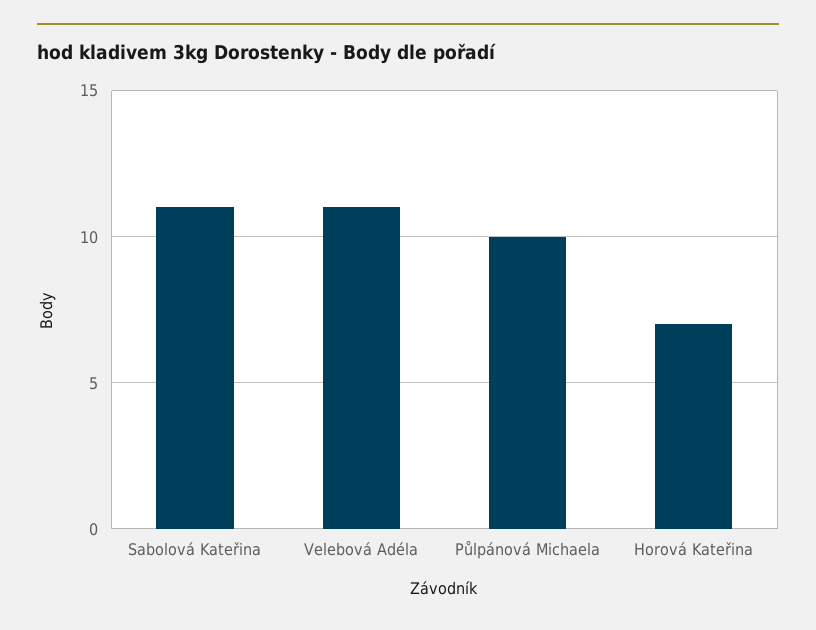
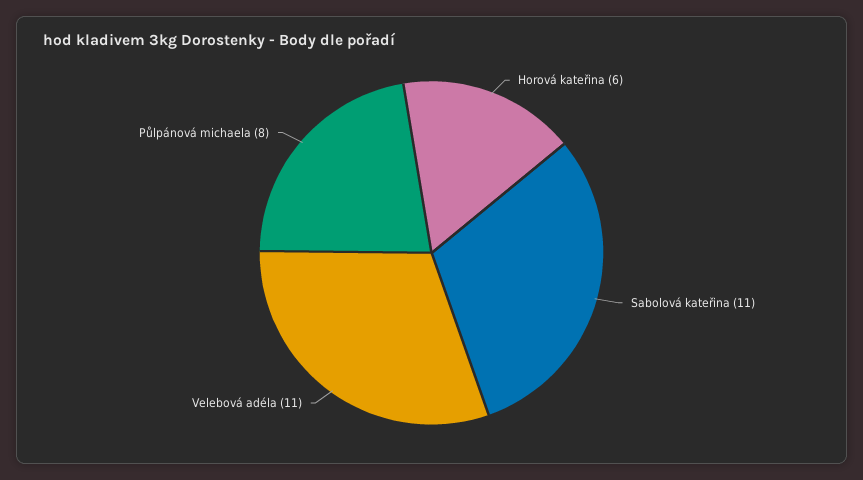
Půlpánová Michaela: 10 -> 8
Horová Kateřina: 7 -> 6

